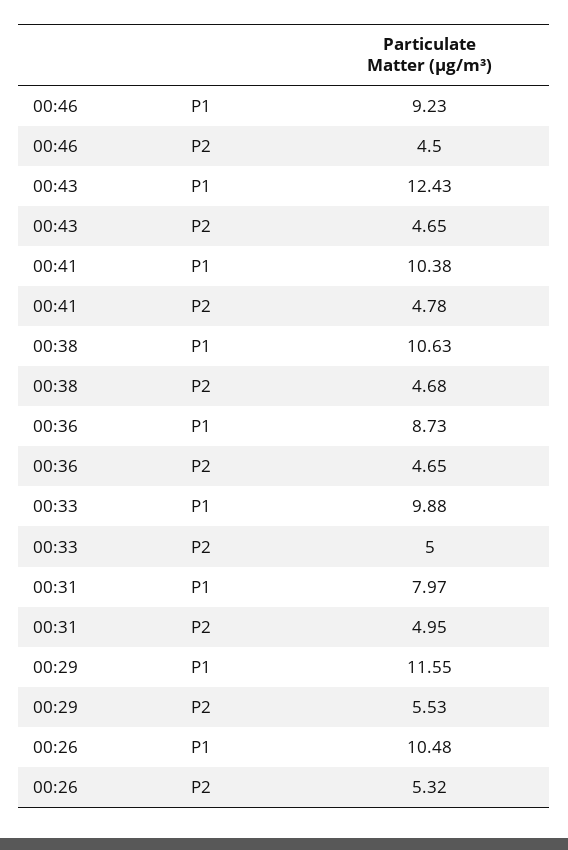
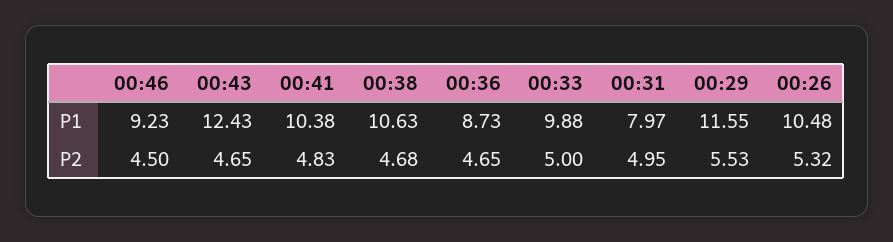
00:41, P2: 4.78 -> 4.83

